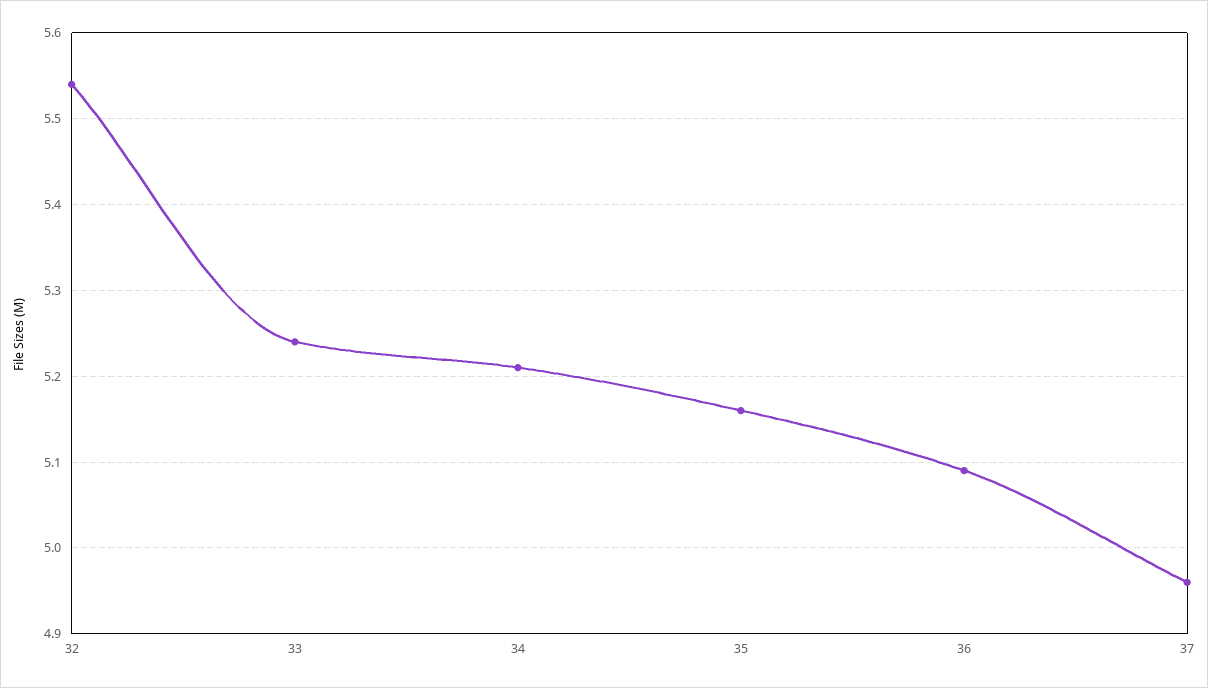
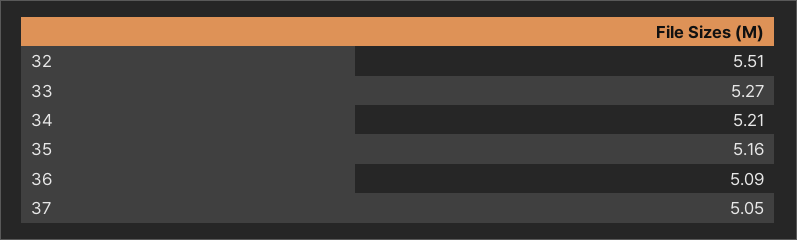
32: 5.54 -> 5.51
33: 5.24 -> 5.27
37: 4.96 -> 5.05

